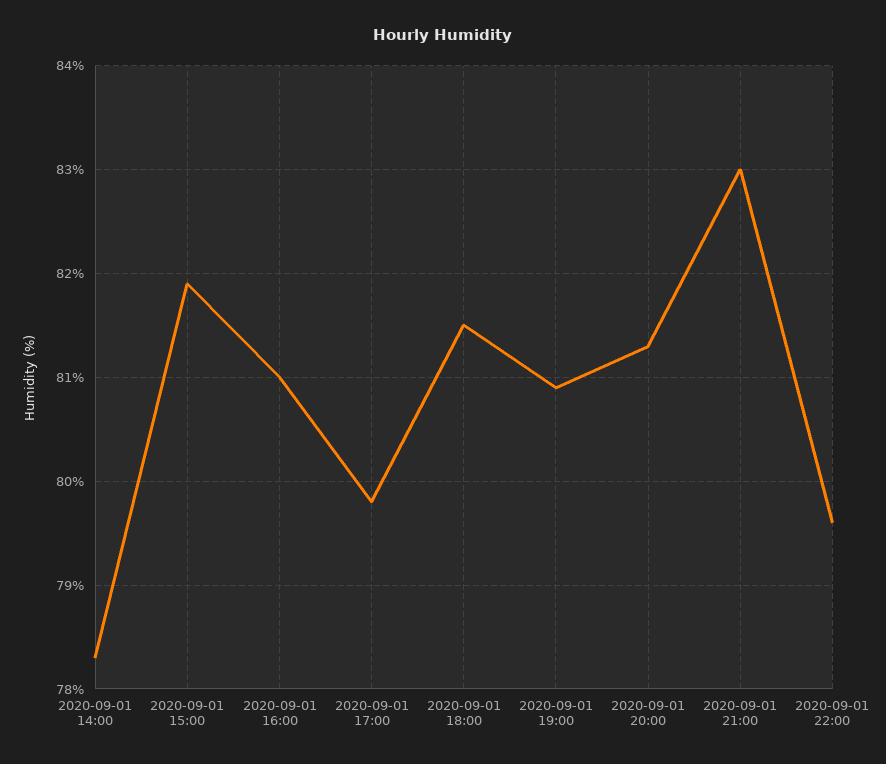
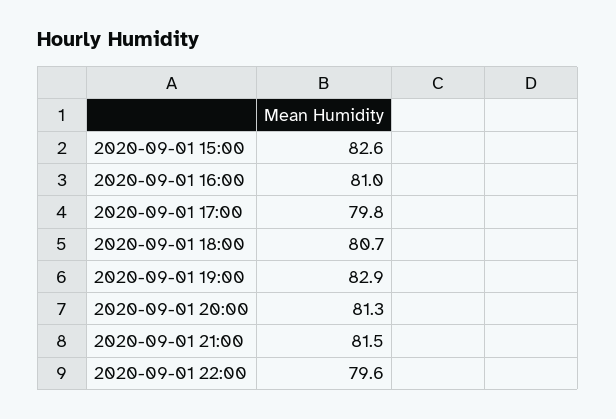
2020-09-01 14:00: 78.3 -> none
2020-09-01 15:00: 81.9 -> 82.6
2020-09-01 18:00: 81.5 -> 80.7
2020-09-01 19:00: 80.9 -> 82.9
2020-09-01 21:00: 83 -> 81.5

